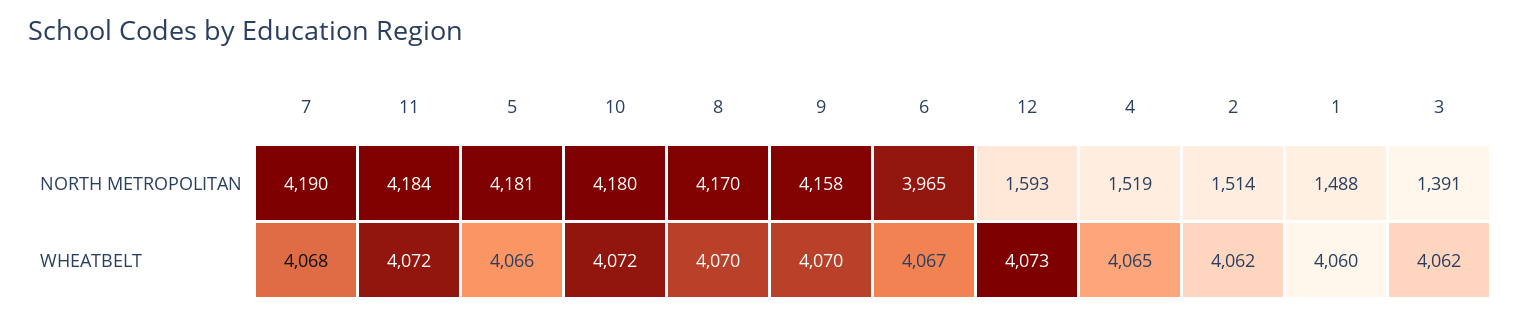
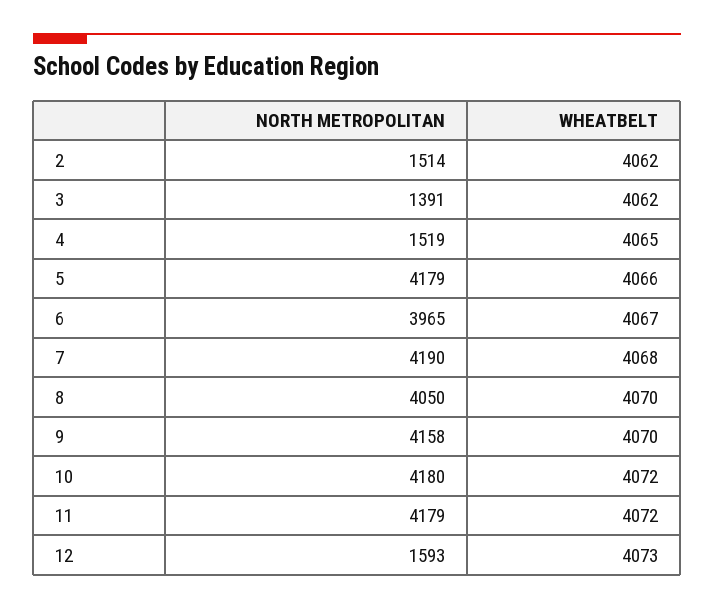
11, NORTH METROPOLITAN: 4184 -> 4179
5, NORTH METROPOLITAN: 4181 -> 4179
8, NORTH METROPOLITAN: 4170 -> 4050
1, NORTH METROPOLITAN: 1488 -> none
1, WHEATBELT: 4060 -> none

